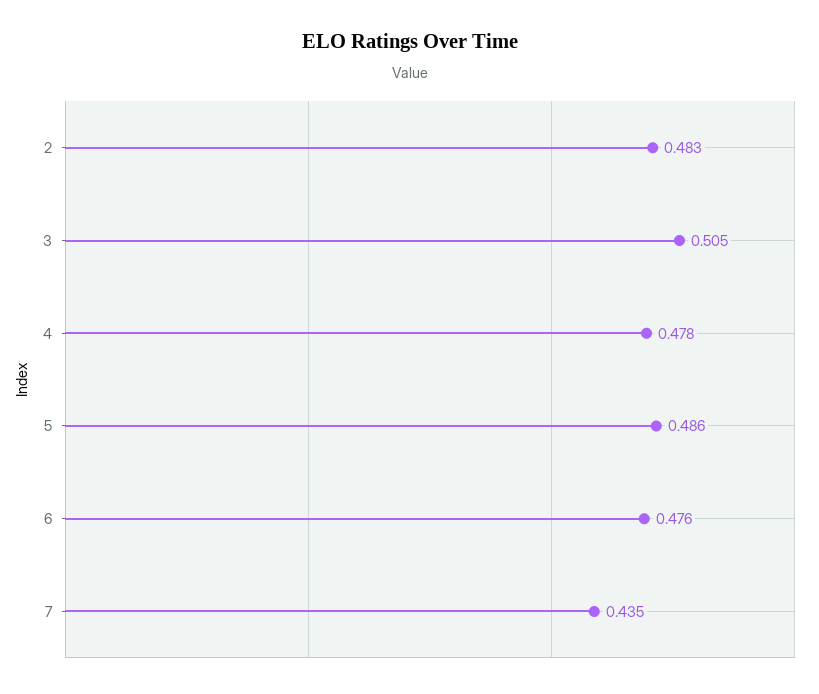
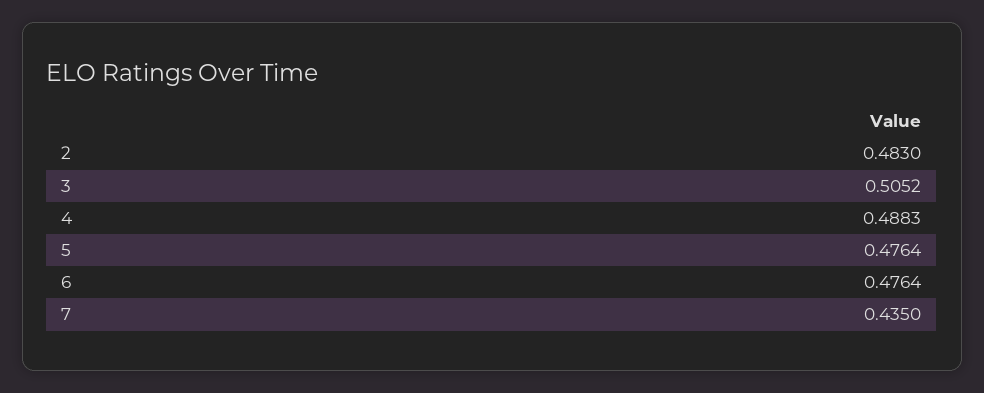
4: 0.478 -> 0.4883
5: 0.486 -> 0.4764

